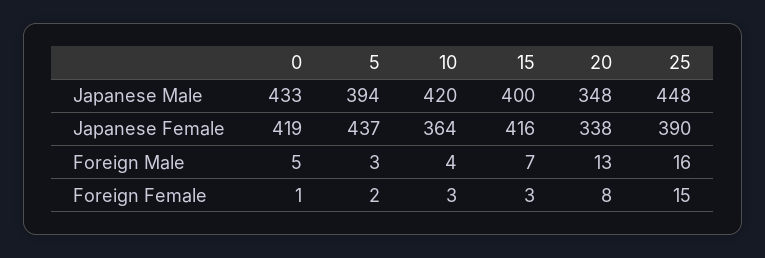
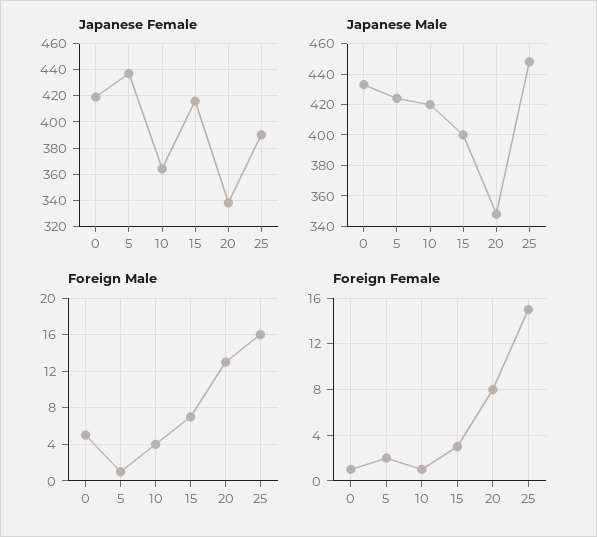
Japanese Male, 5: 394 -> 425
Foreign Male, 5: 3 -> 1
Foreign Female, 10: 3 -> 1

